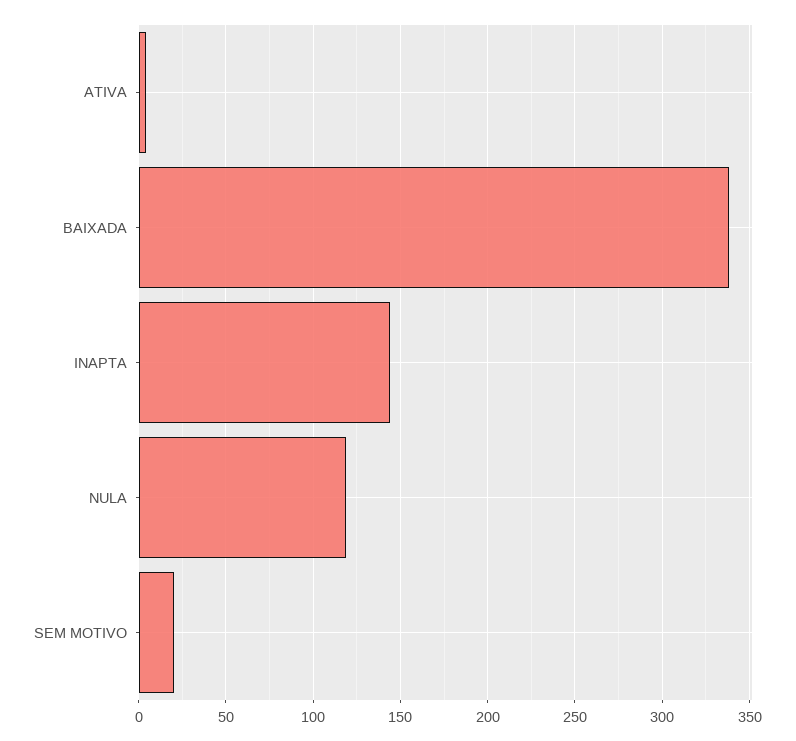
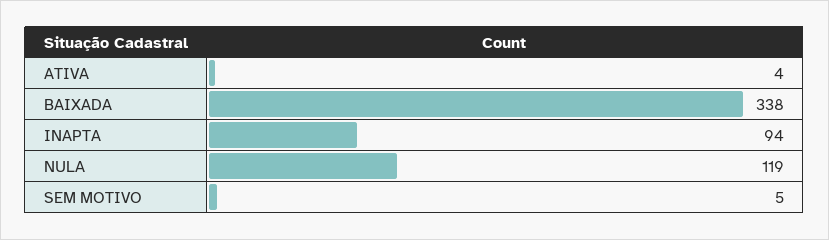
INAPTA: 145 -> 94
SEM MOTIVO: 20 -> 5

